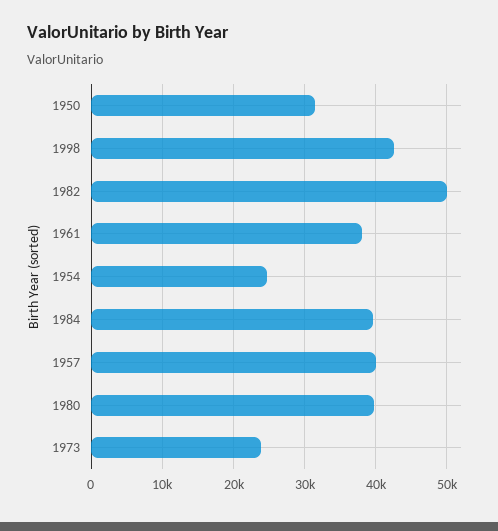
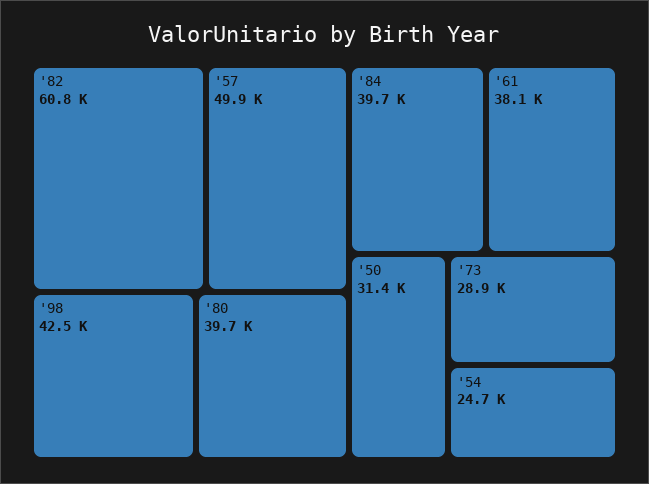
1982: 50000 -> 60800
1957: 40000 -> 49900
1973: 24000 -> 28900

